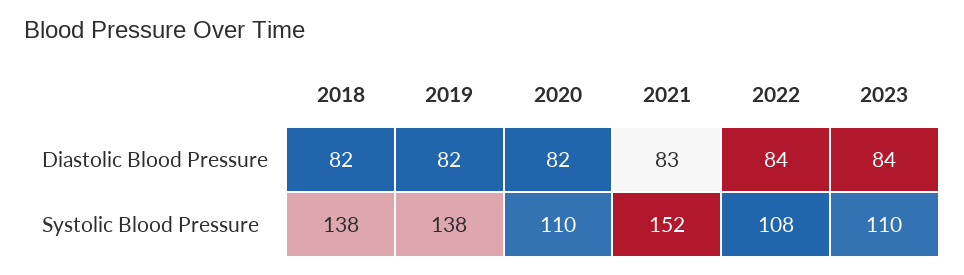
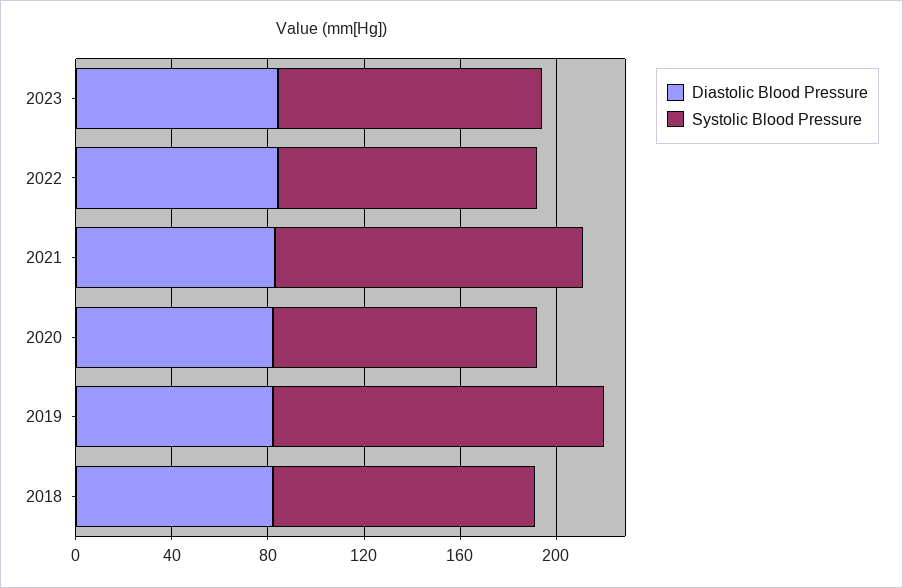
Systolic Blood Pressure, 2018: 138 -> 110
Systolic Blood Pressure, 2021: 152 -> 130

